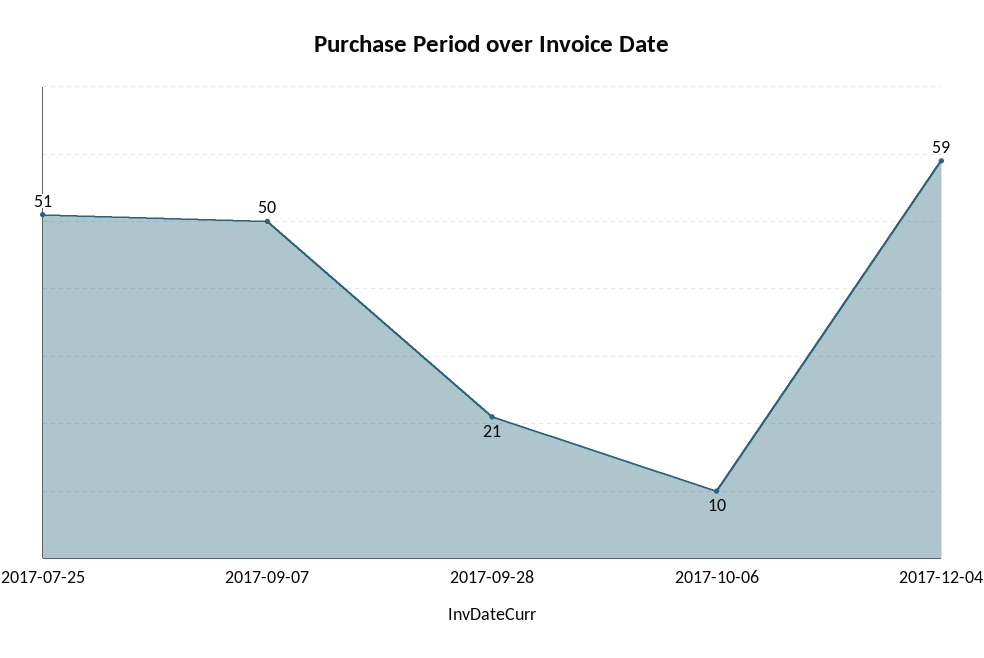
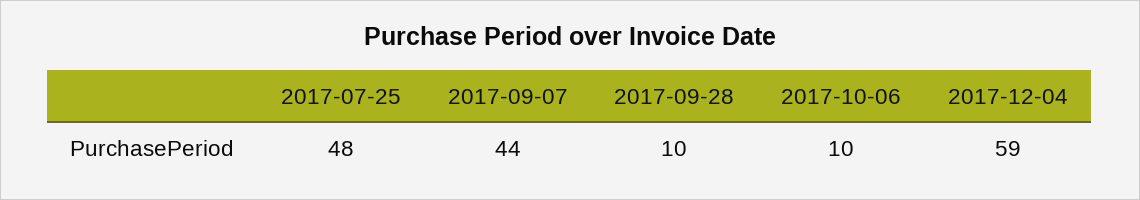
2017-07-25: 51 -> 48
2017-09-07: 50 -> 44
2017-09-28: 21 -> 10

